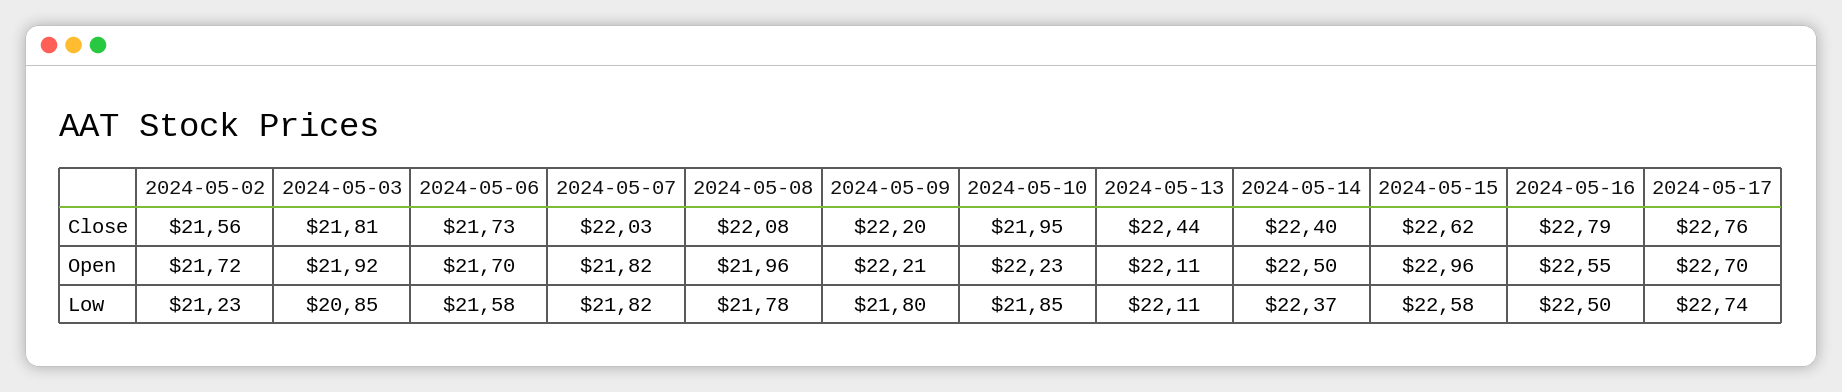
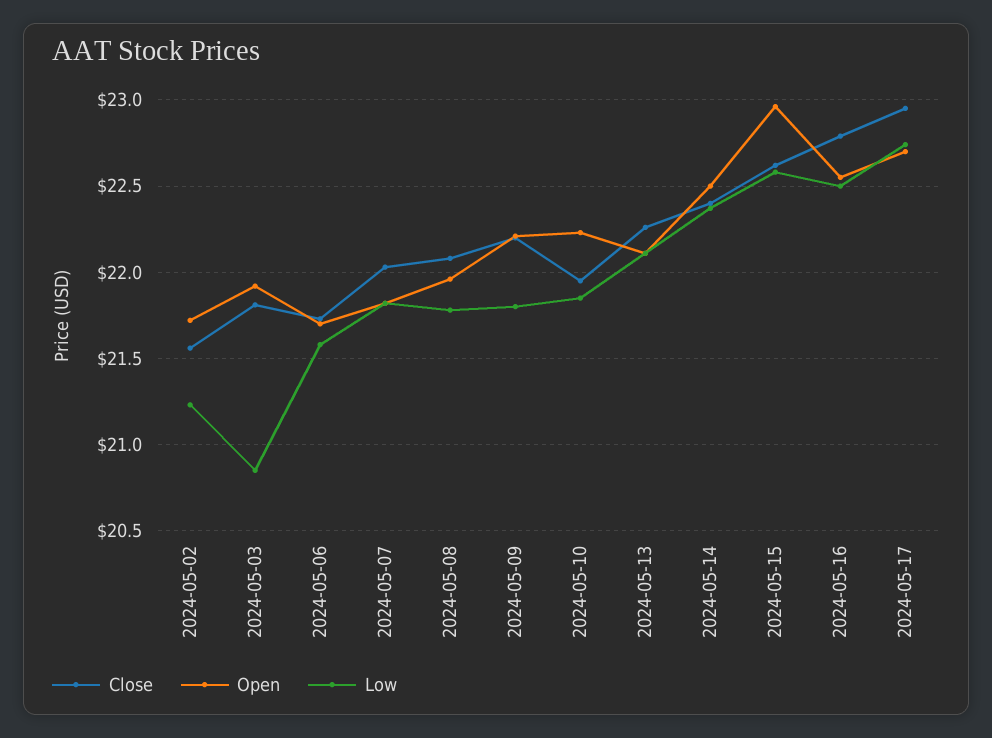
Close, 2024-05-13: 22.44 -> 22.25
Close, 2024-05-17: 22.76 -> 22.95

